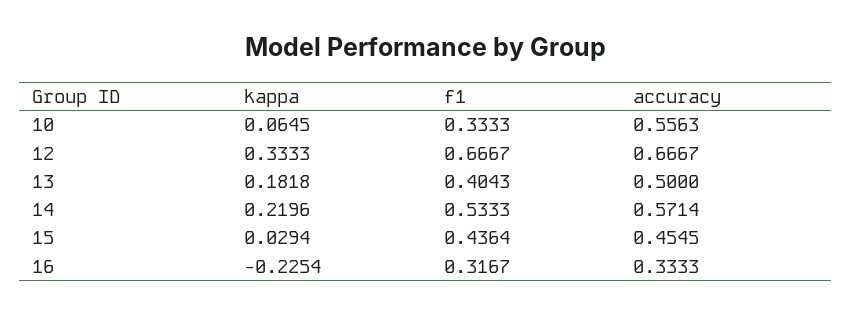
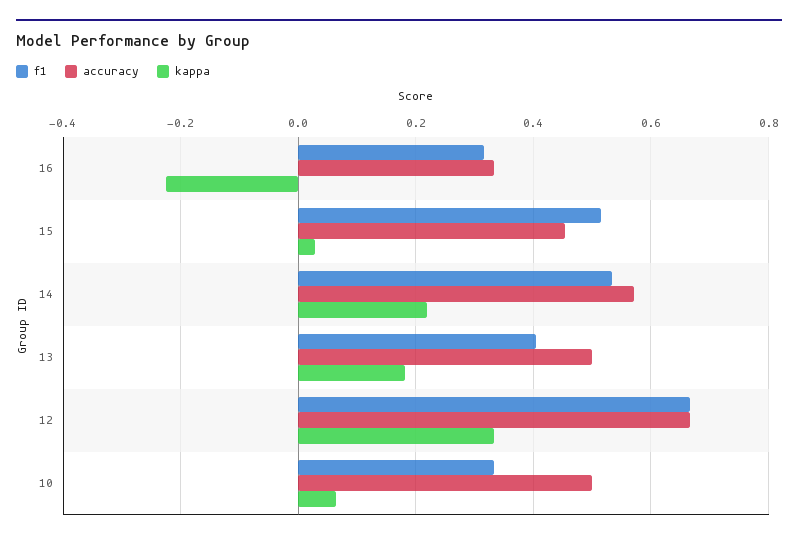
accuracy, 10: 0.5563 -> 0.5
f1, 15: 0.4364 -> 0.52

